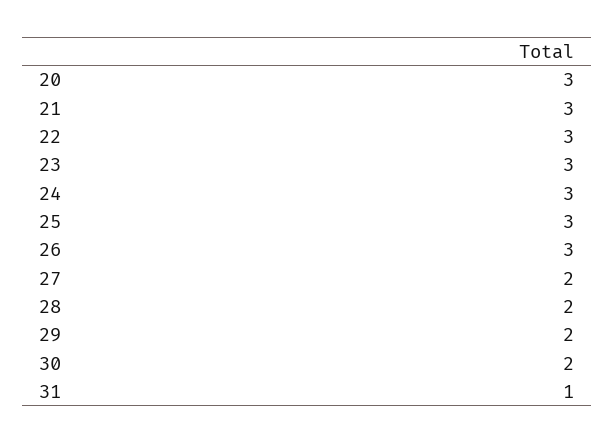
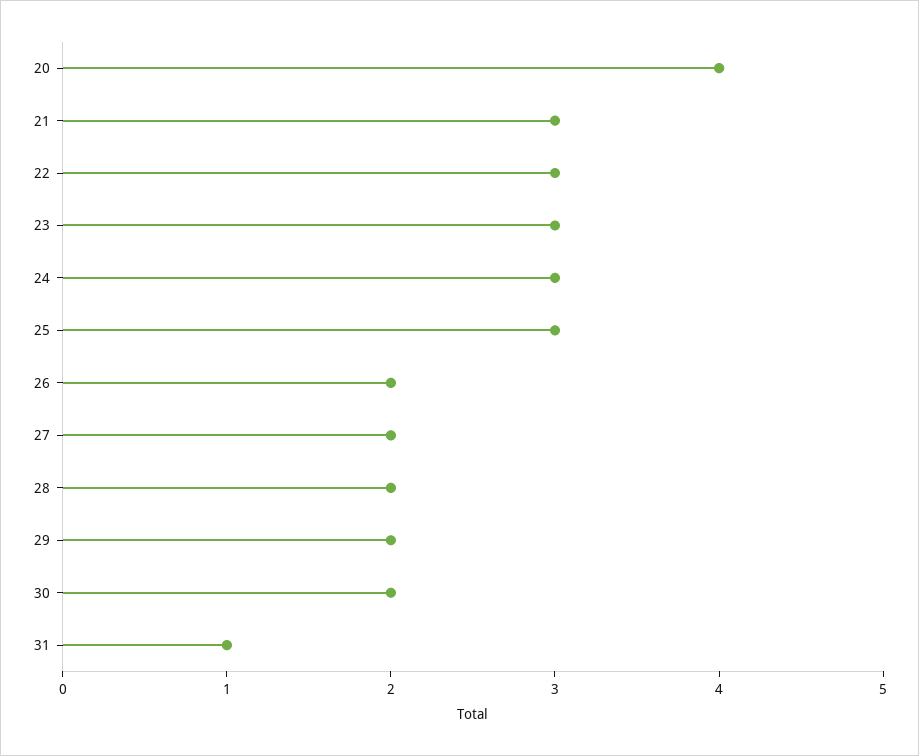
20: 3 -> 4
26: 3 -> 2

